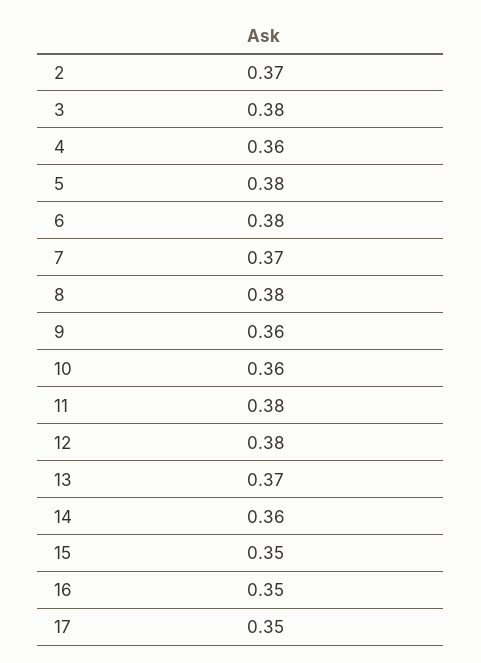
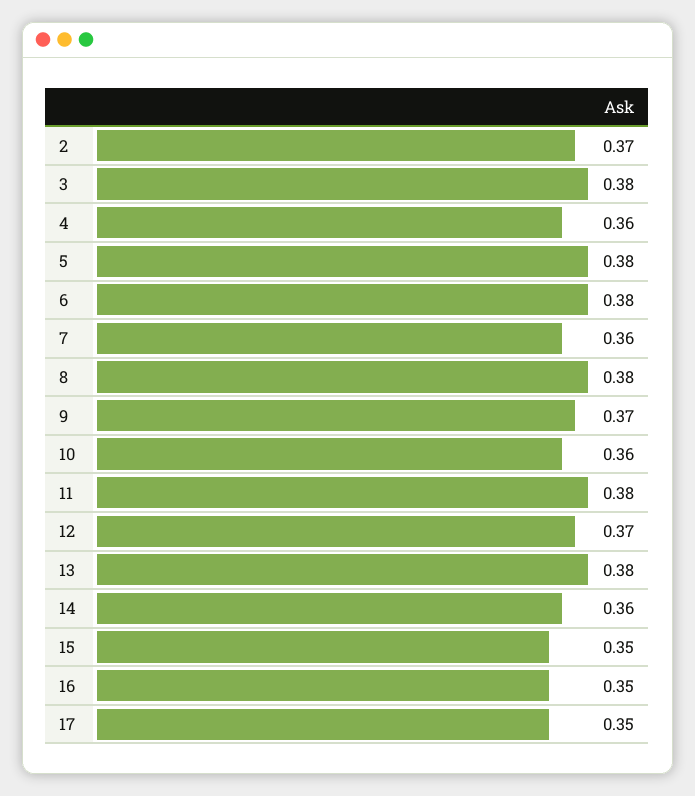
7: 0.37 -> 0.36
9: 0.36 -> 0.37
12: 0.38 -> 0.37
13: 0.37 -> 0.38

